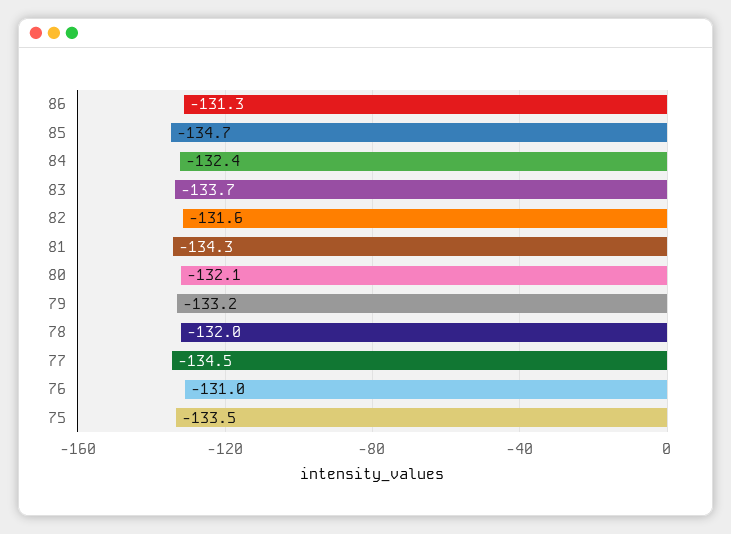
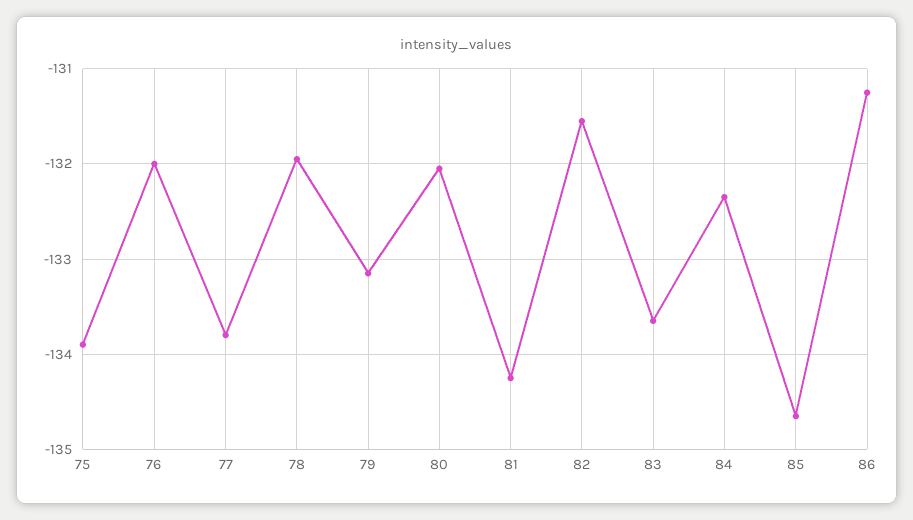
77: -134.5 -> -133.8
76: -131 -> -132
75: -133.5 -> -133.9

